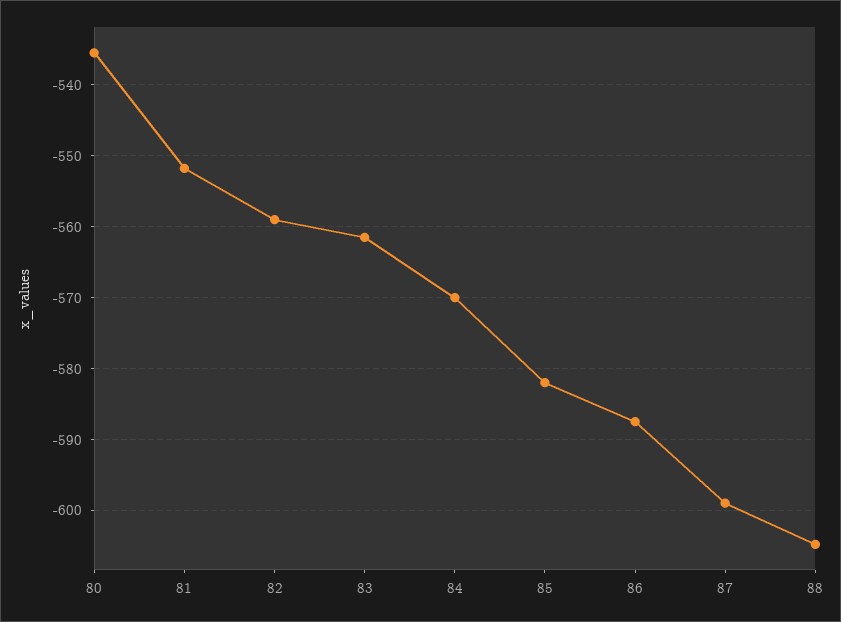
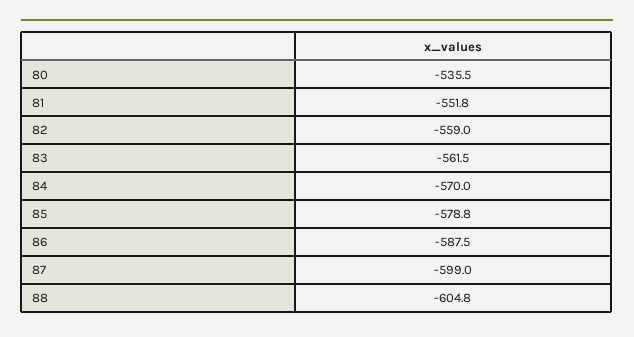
85: -582 -> -578.8

